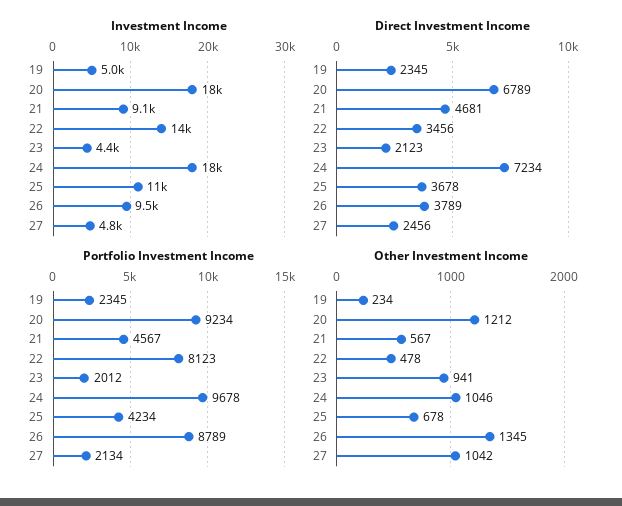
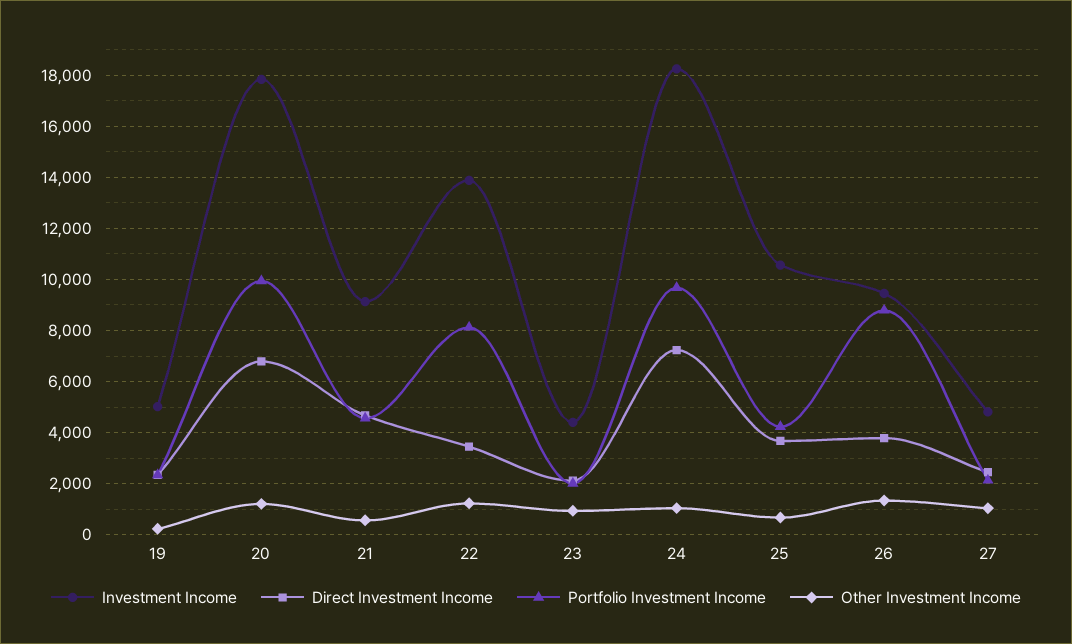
Portfolio Investment Income, 20: 9234 -> 10000
Other Investment Income, 22: 478 -> 1250

